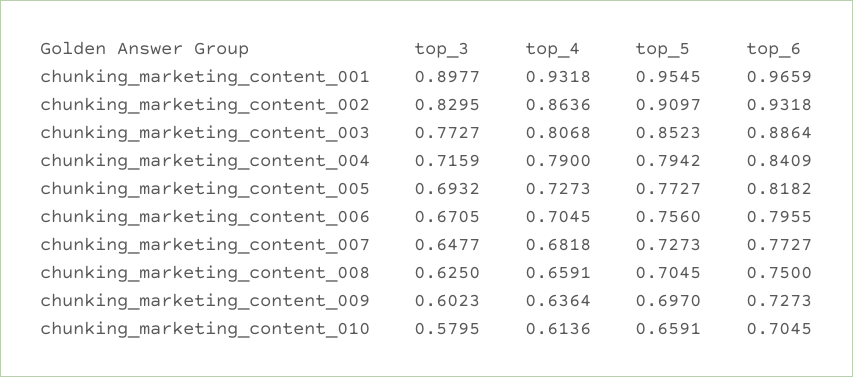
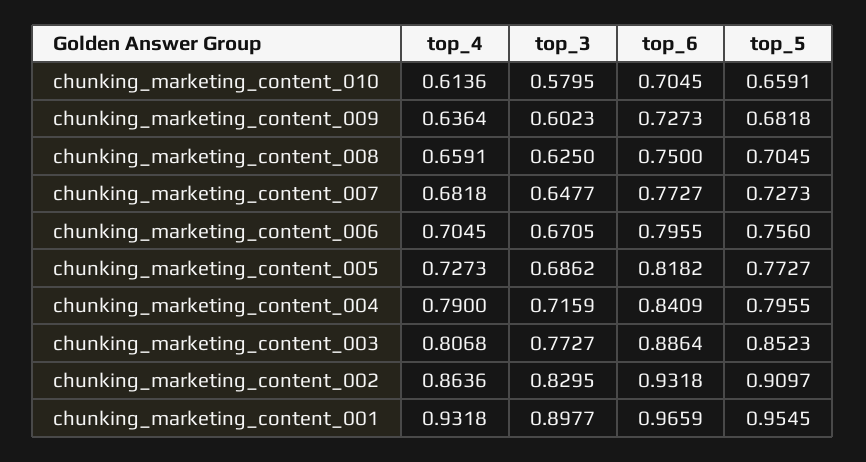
top_5, chunking_marketing_content_004: 0.7942 -> 0.7955
top_3, chunking_marketing_content_005: 0.6932 -> 0.6862
top_5, chunking_marketing_content_009: 0.697 -> 0.6818

